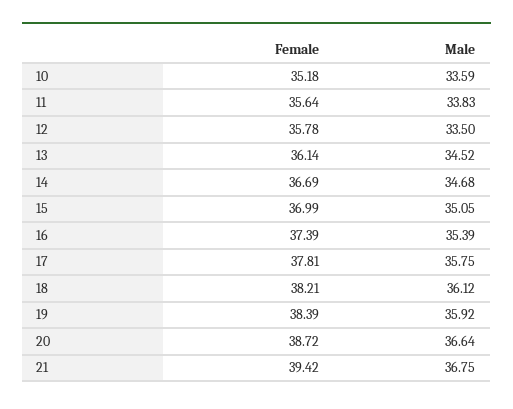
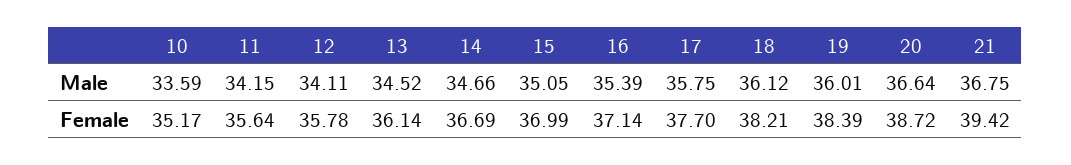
Female, 10: 35.18 -> 35.17
Male, 11: 33.83 -> 34.15
Male, 12: 33.5 -> 34.11
Male, 14: 34.68 -> 34.66
Female, 16: 37.39 -> 37.14
Female, 17: 37.81 -> 37.7
Male, 19: 35.92 -> 36.01

